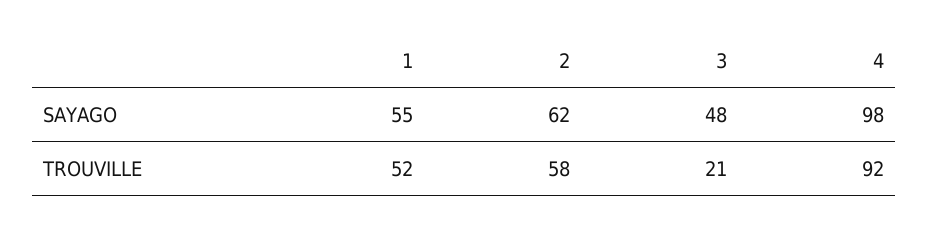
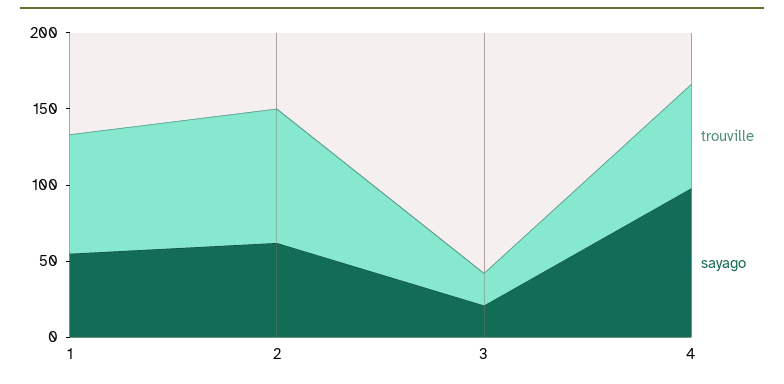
SAYAGO, 3: 48 -> 20
TROUVILLE, 1: 52 -> 80
TROUVILLE, 2: 58 -> 90
TROUVILLE, 4: 92 -> 70

